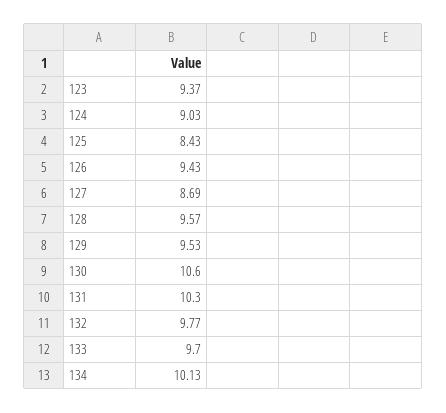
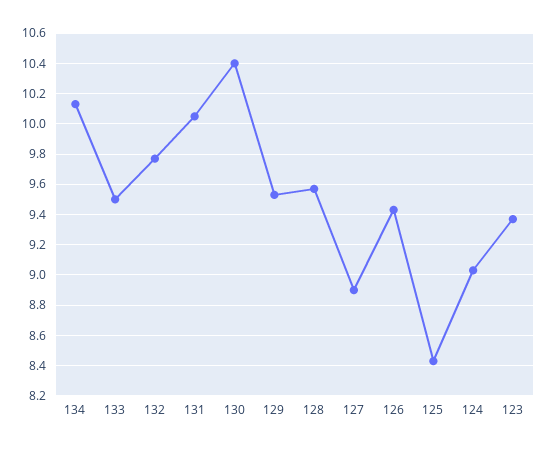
127: 8.69 -> 8.9
130: 10.6 -> 10.4
131: 10.3 -> 10.05
133: 9.7 -> 9.5

